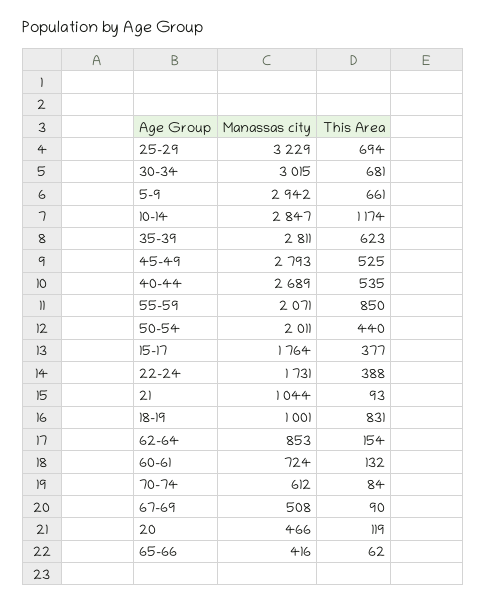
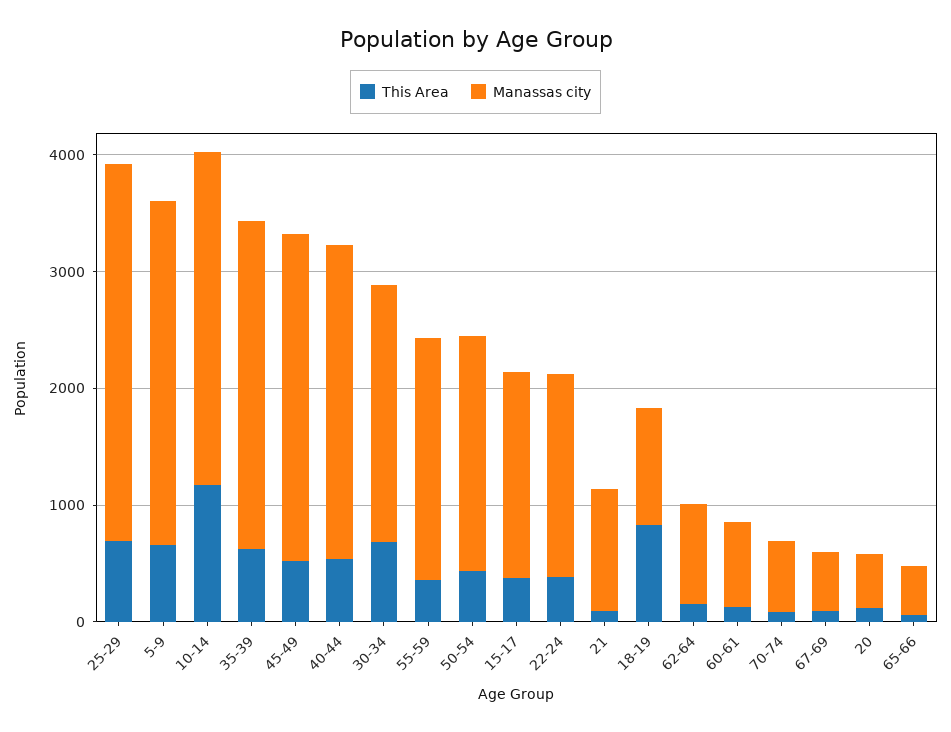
Manassas city, 30-34: 3015 -> 2200
This Area, 55-59: 850 -> 400

